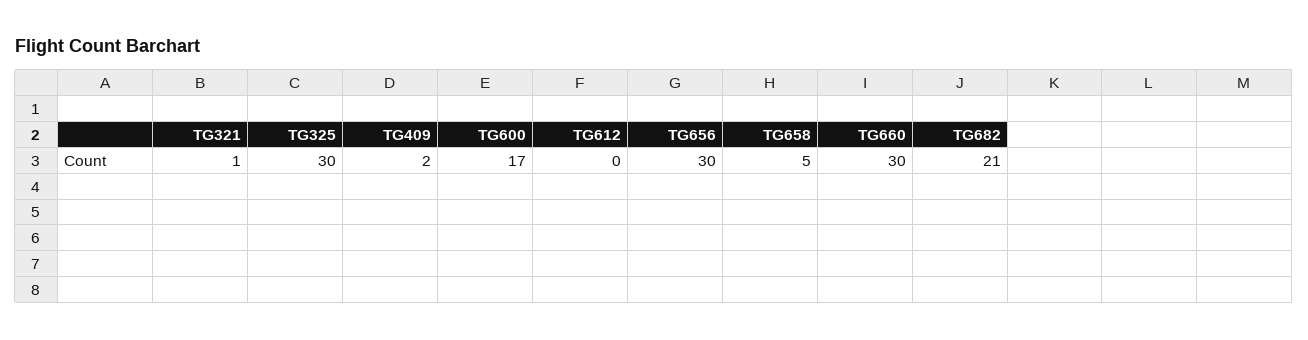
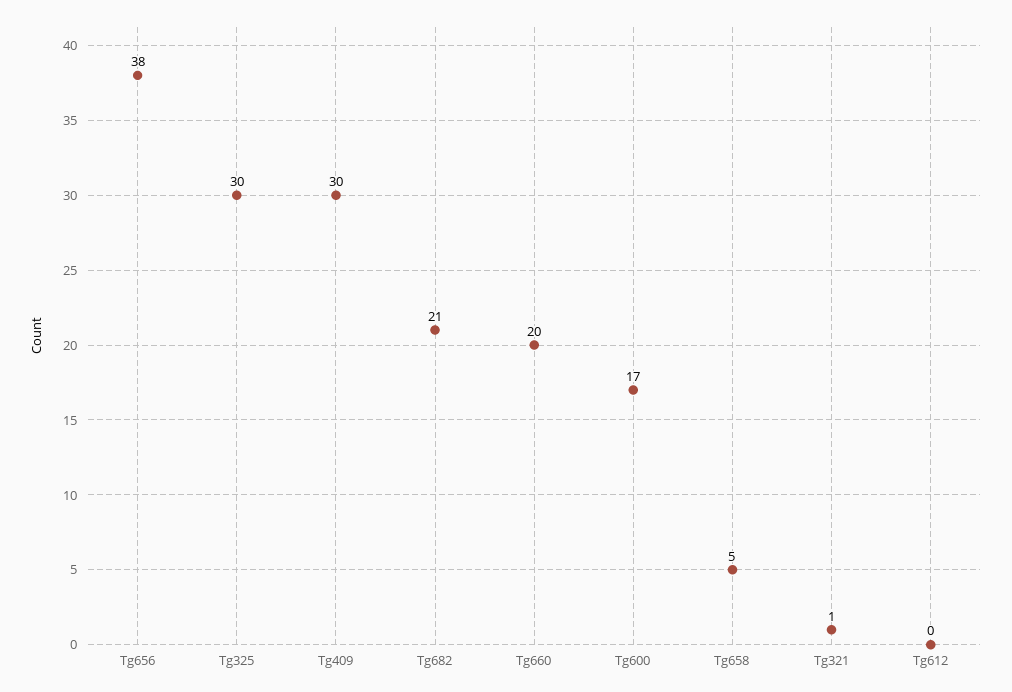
TG409: 2 -> 30
TG656: 30 -> 38
TG660: 30 -> 20

